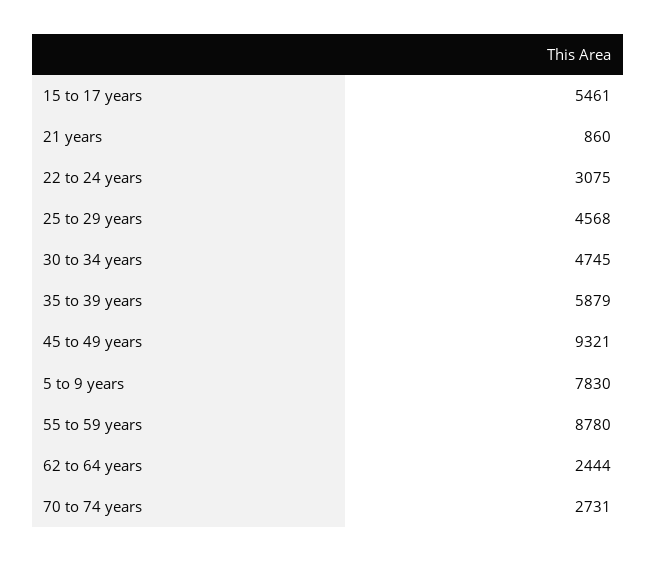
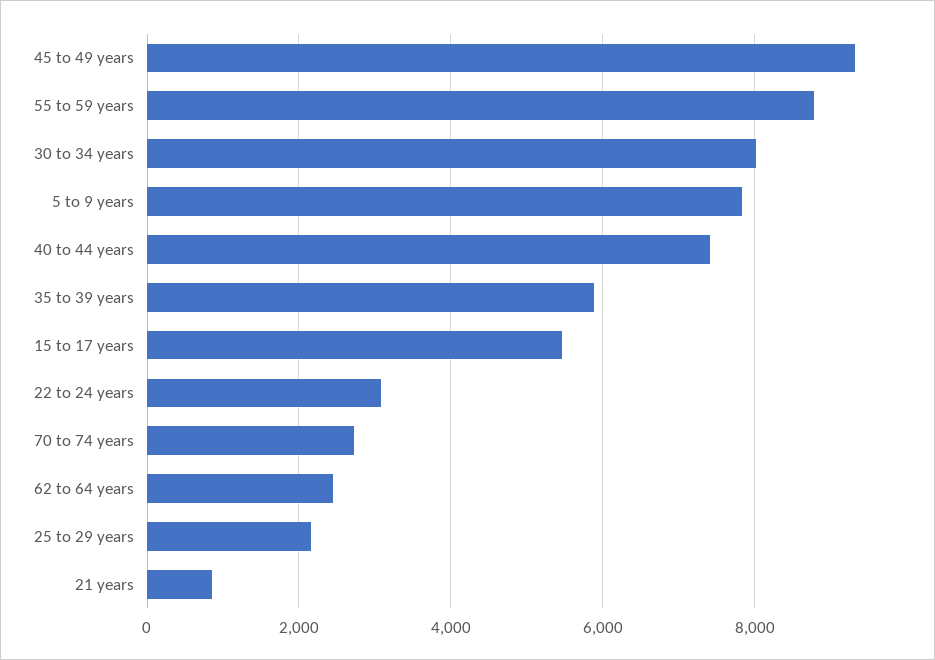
25 to 29 years: 4568 -> 2200
30 to 34 years: 4745 -> 8000
40 to 44 years: none -> 7400

